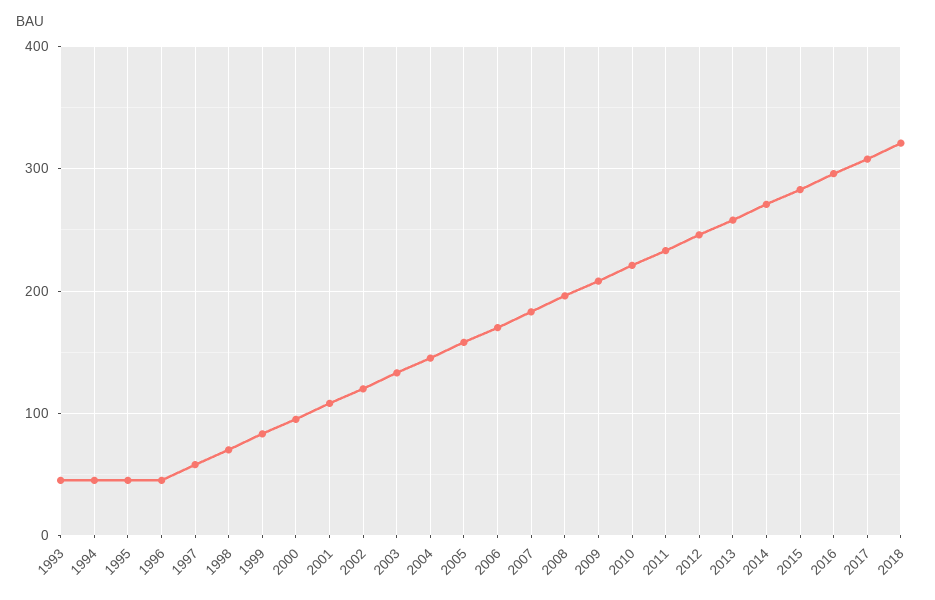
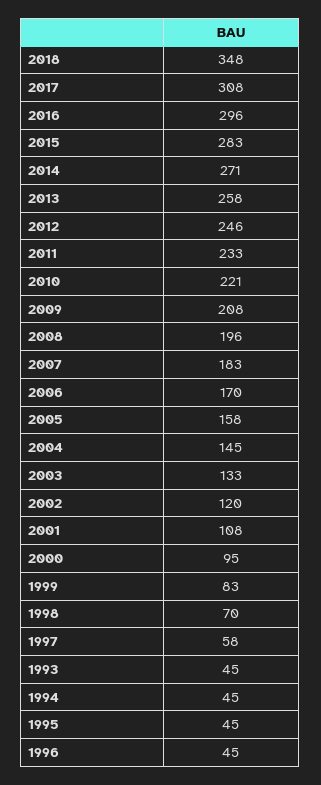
2018: 320 -> 348

